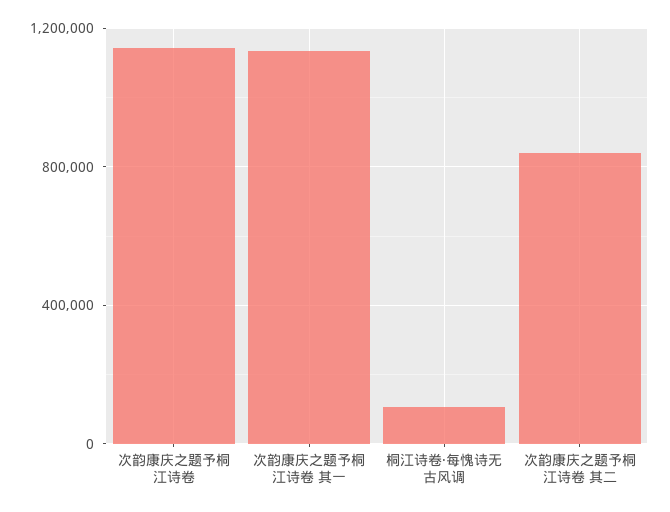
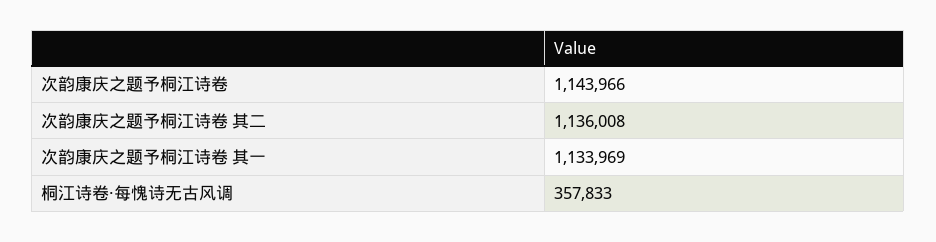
桐江诗卷·每愧诗无古风调: 100000 -> 357833
次韵康庆之题予桐江诗卷 其二: 850000 -> 1136008

